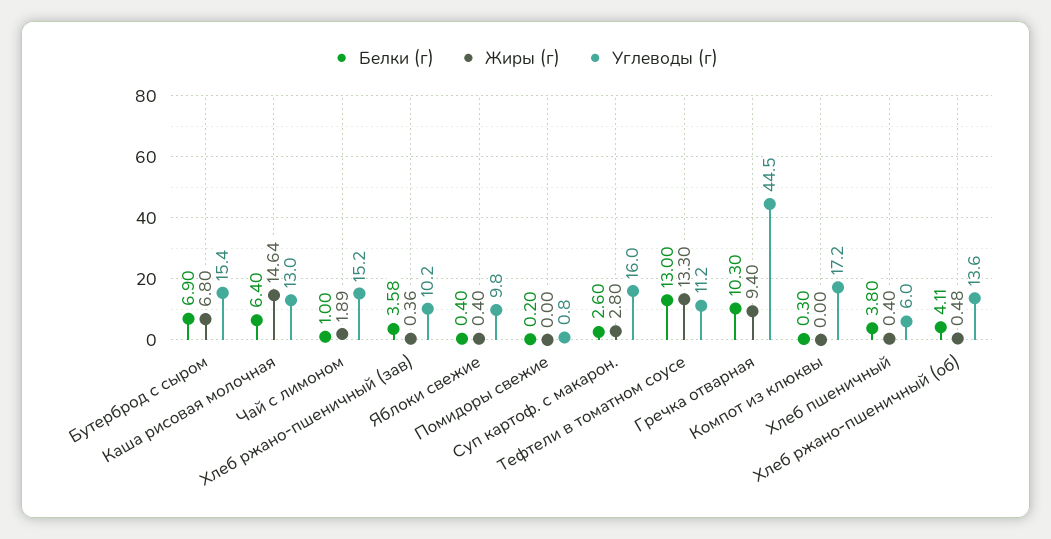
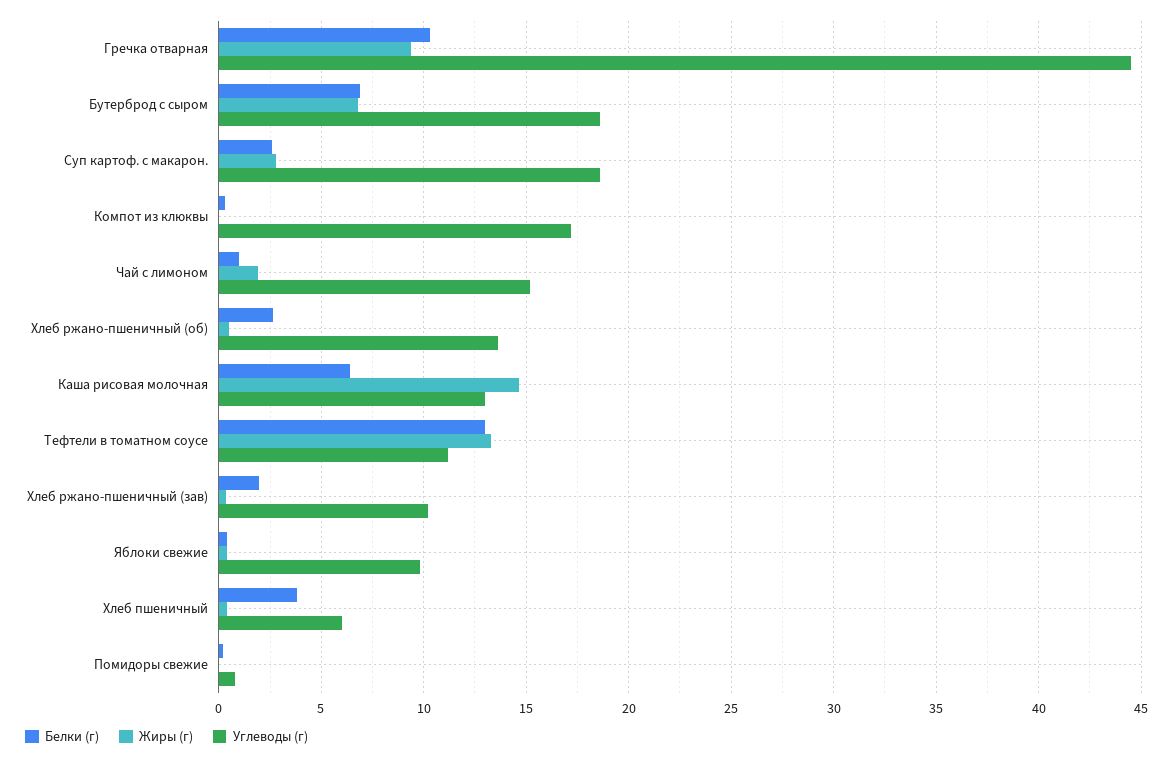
Углеводы (г), Бутерброд с сыром: 15.4 -> 18.5
Белки (г), Хлеб ржано-пшеничный (зав): 3.58 -> 2
Углеводы (г), Суп картоф. с макарон.: 16 -> 18.5
Белки (г), Хлеб ржано-пшеничный (об): 4.11 -> 2.5

